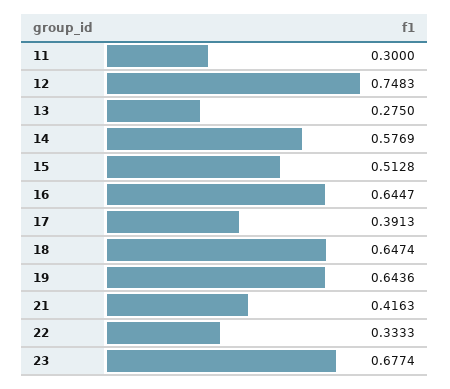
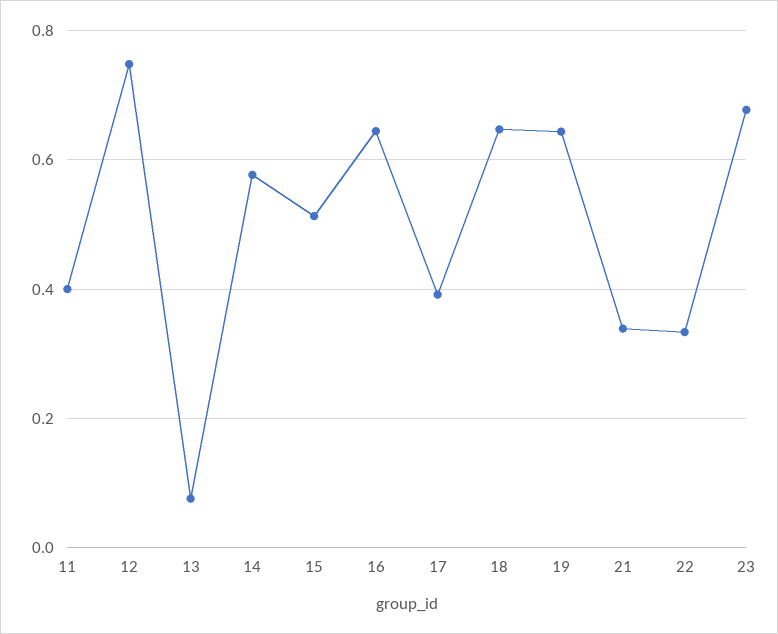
11: 0.3 -> 0.4
13: 0.275 -> 0.08
21: 0.4163 -> 0.34

